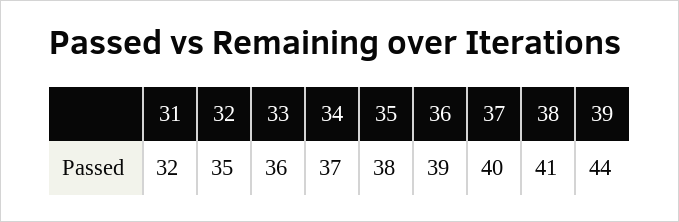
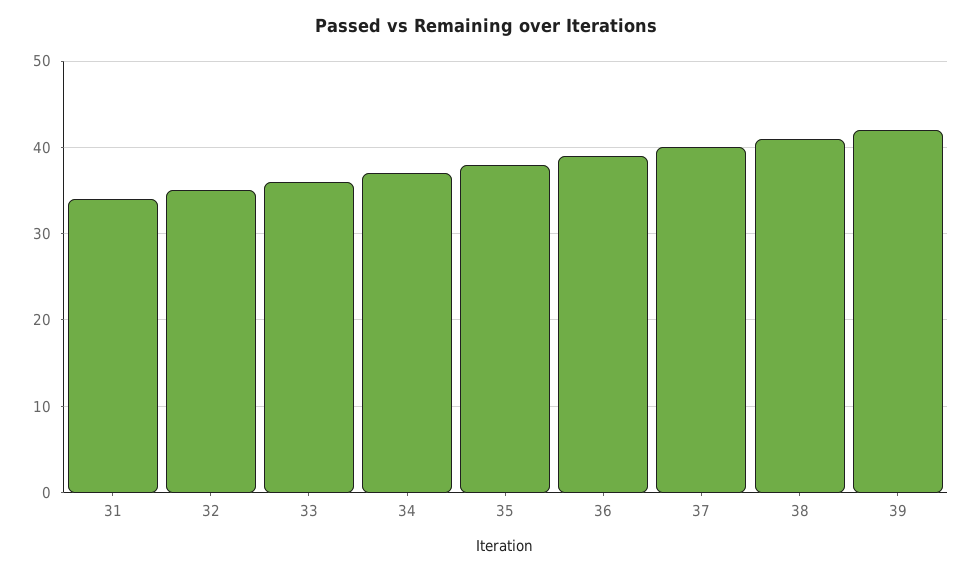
31: 32 -> 34
39: 44 -> 42

